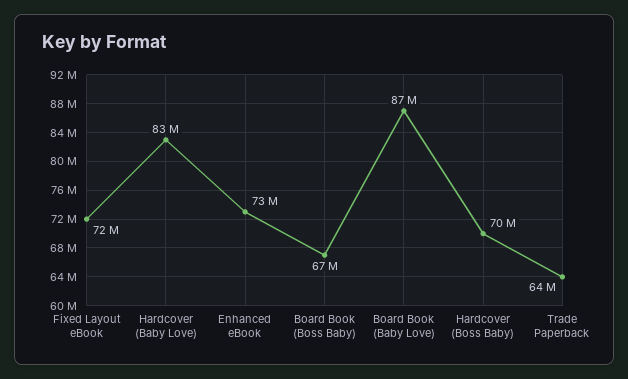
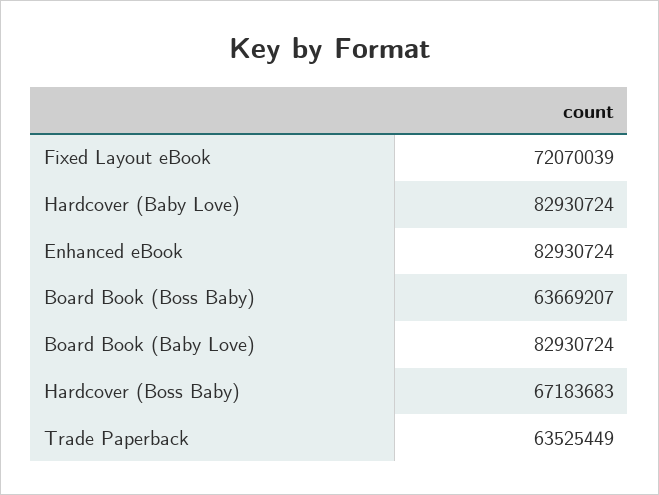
Enhanced eBook: 73000000 -> 82930724
Board Book (Boss Baby): 67000000 -> 63669207
Board Book (Baby Love): 87000000 -> 82930724
Hardcover (Boss Baby): 70000000 -> 67183683

